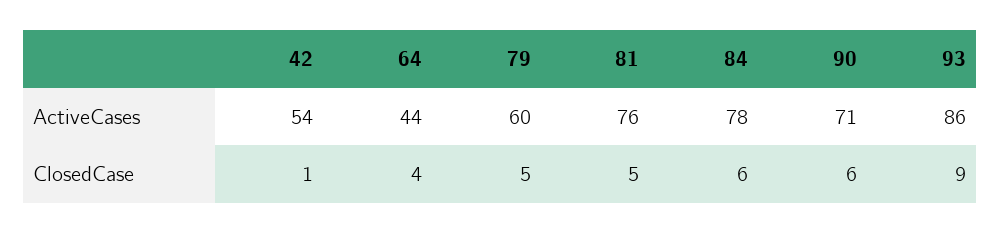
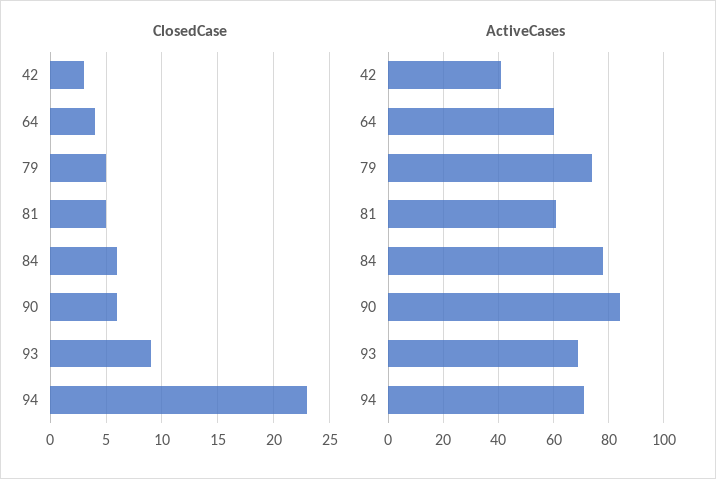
ActiveCases, 42: 54 -> 40
ActiveCases, 64: 44 -> 60
ActiveCases, 79: 60 -> 75
ActiveCases, 81: 76 -> 60
ActiveCases, 90: 71 -> 85
ActiveCases, 93: 86 -> 70
ClosedCase, 42: 1 -> 3
ClosedCase, 94: none -> 23
ActiveCases, 94: none -> 70

